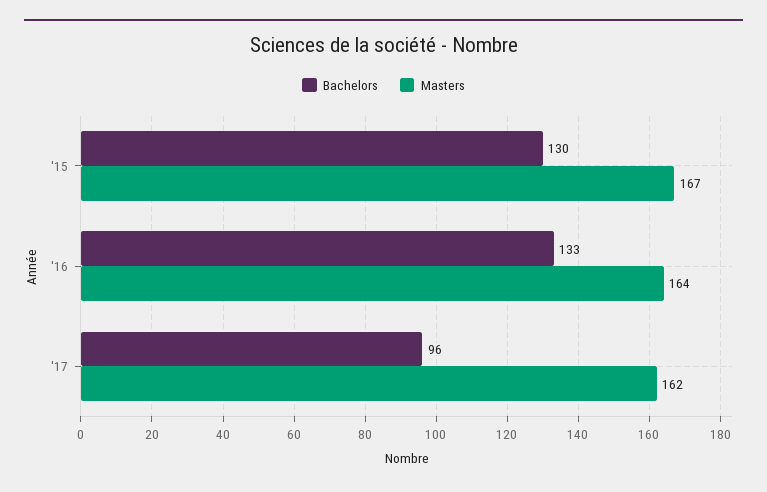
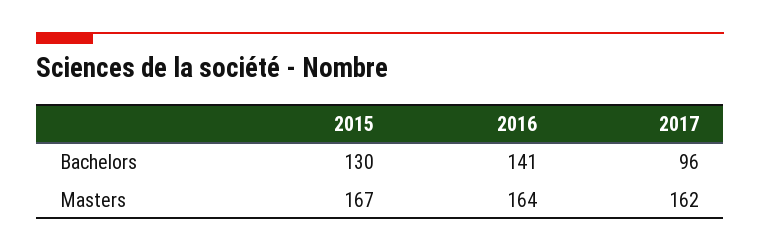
Bachelors, '16: 133 -> 141

